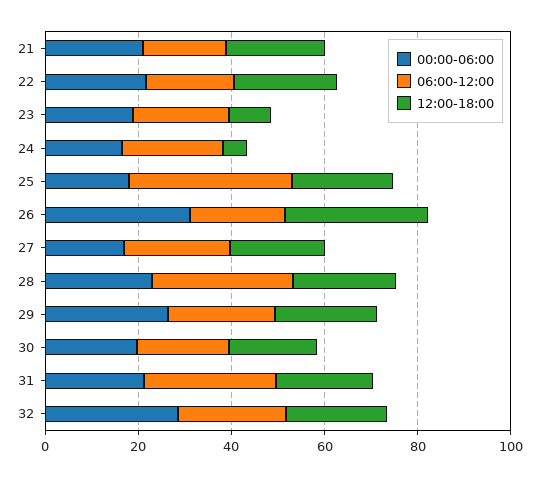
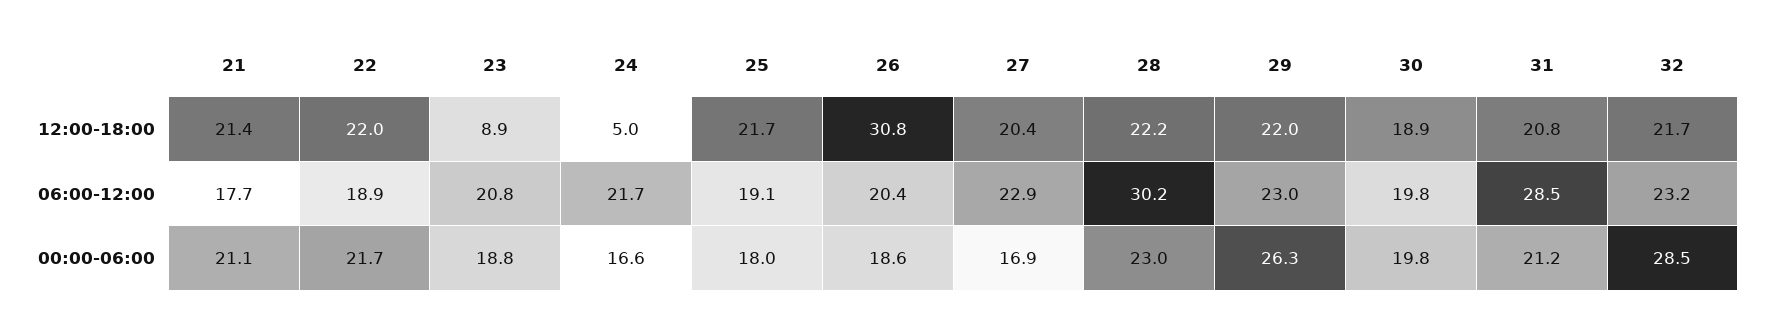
06:00-12:00, 25: 35 -> 19.1
00:00-06:00, 26: 30 -> 18.6

